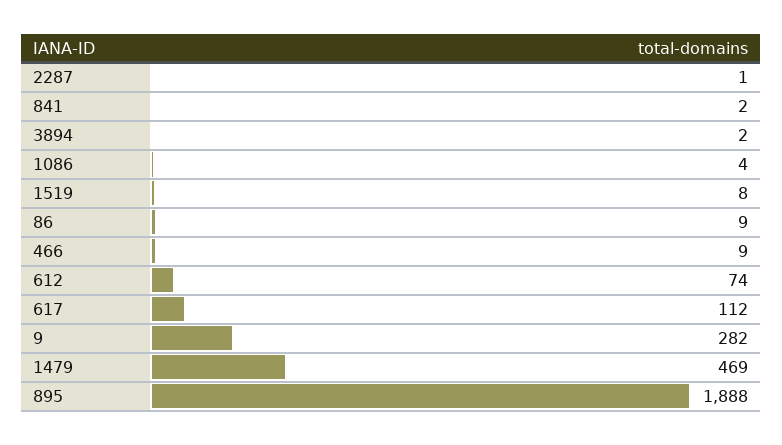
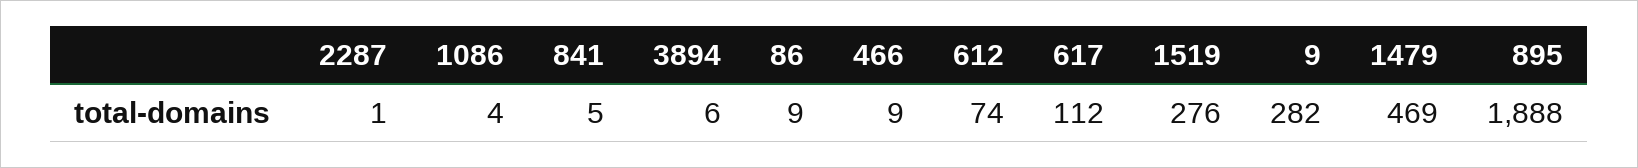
841: 2 -> 5
3894: 2 -> 6
1519: 8 -> 276

